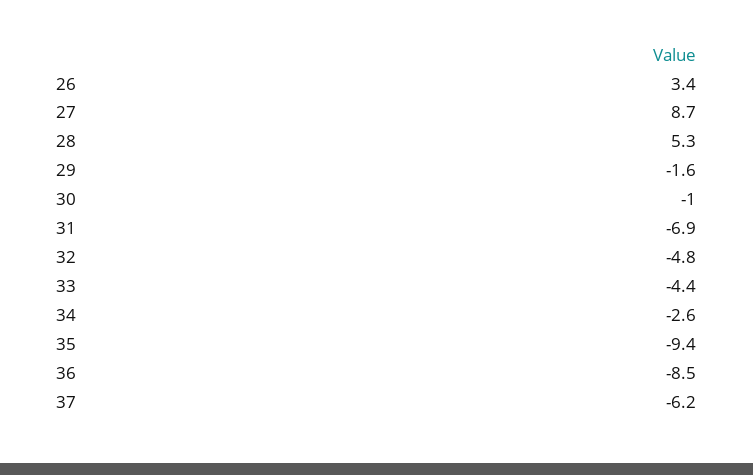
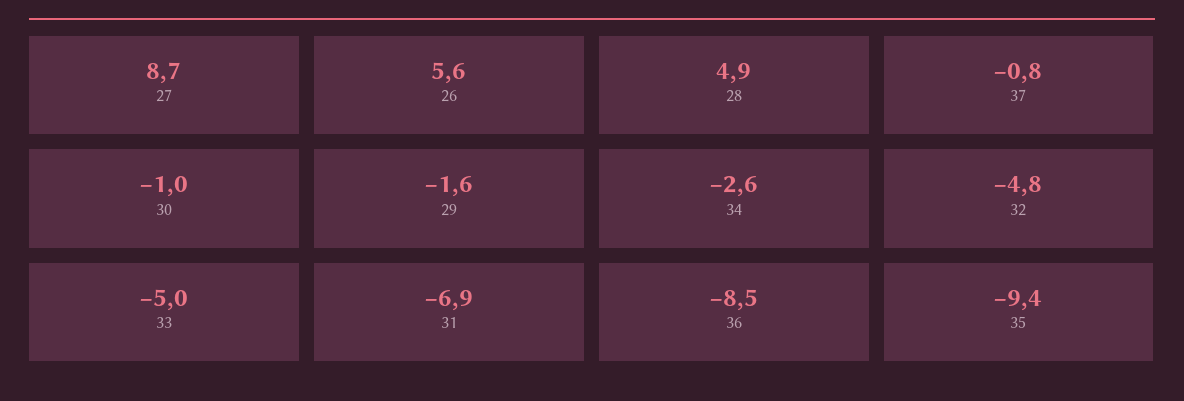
26: 3.4 -> 5.6
28: 5.3 -> 4.9
33: -4.4 -> -5
37: -6.2 -> -0.8

